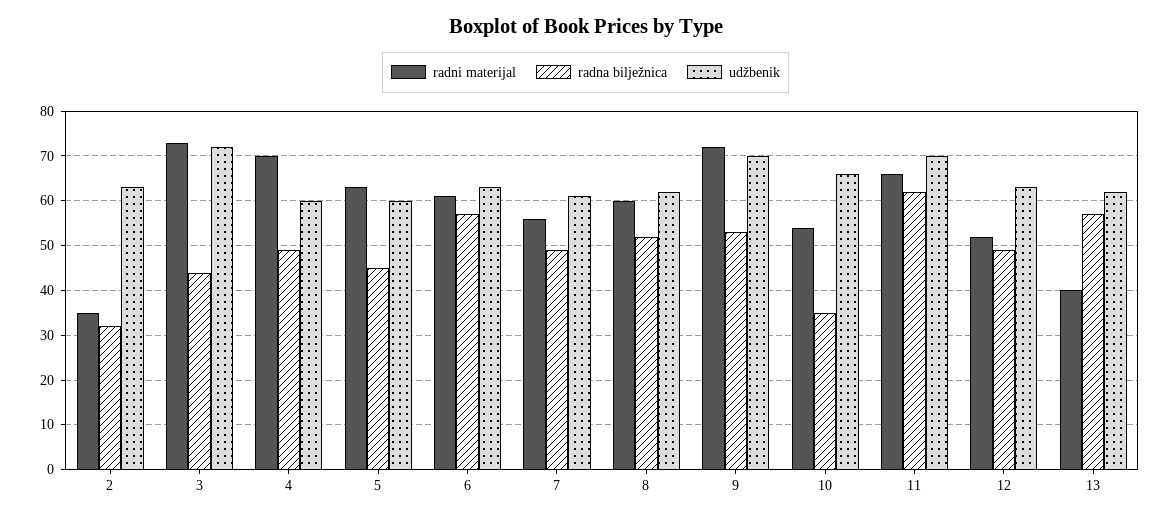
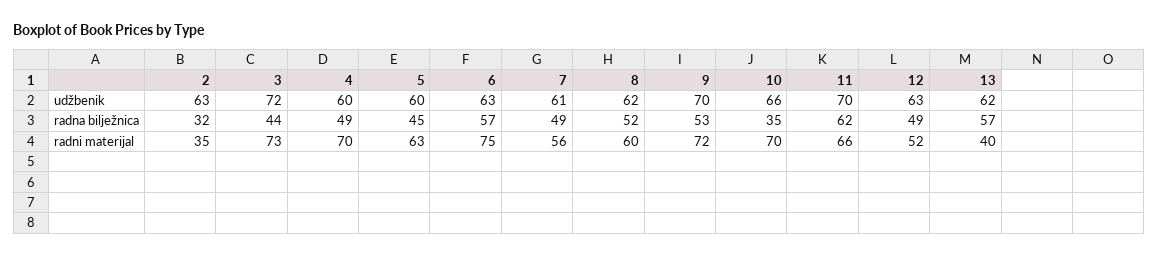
radni materijal, 6: 60 -> 75
radni materijal, 10: 55 -> 70

